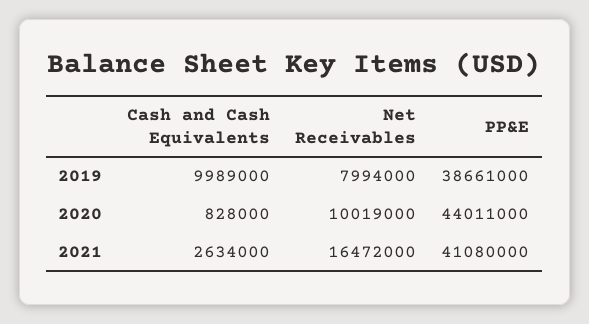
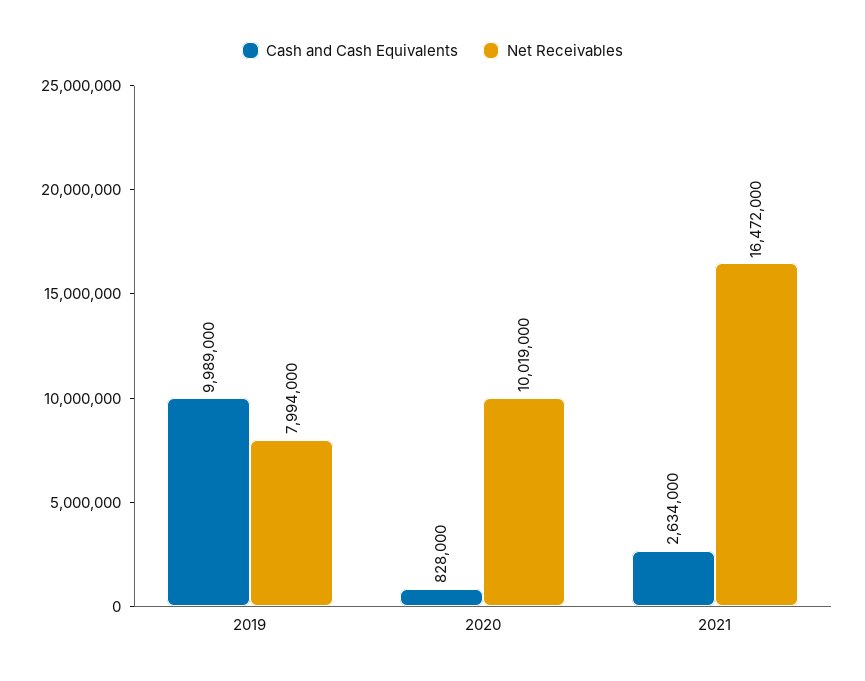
PP&E, 2019: 38661000 -> none
PP&E, 2020: 44011000 -> none
PP&E, 2021: 41080000 -> none

